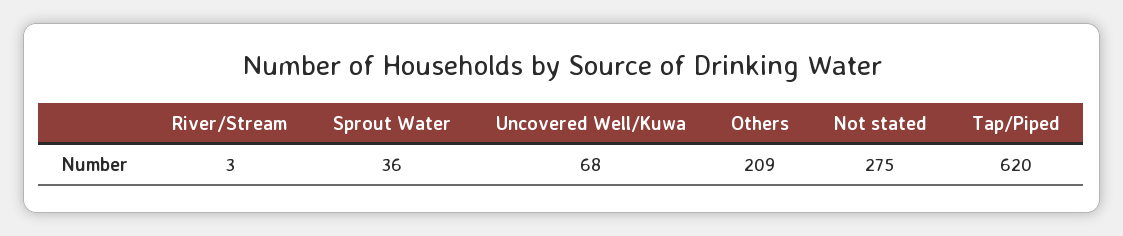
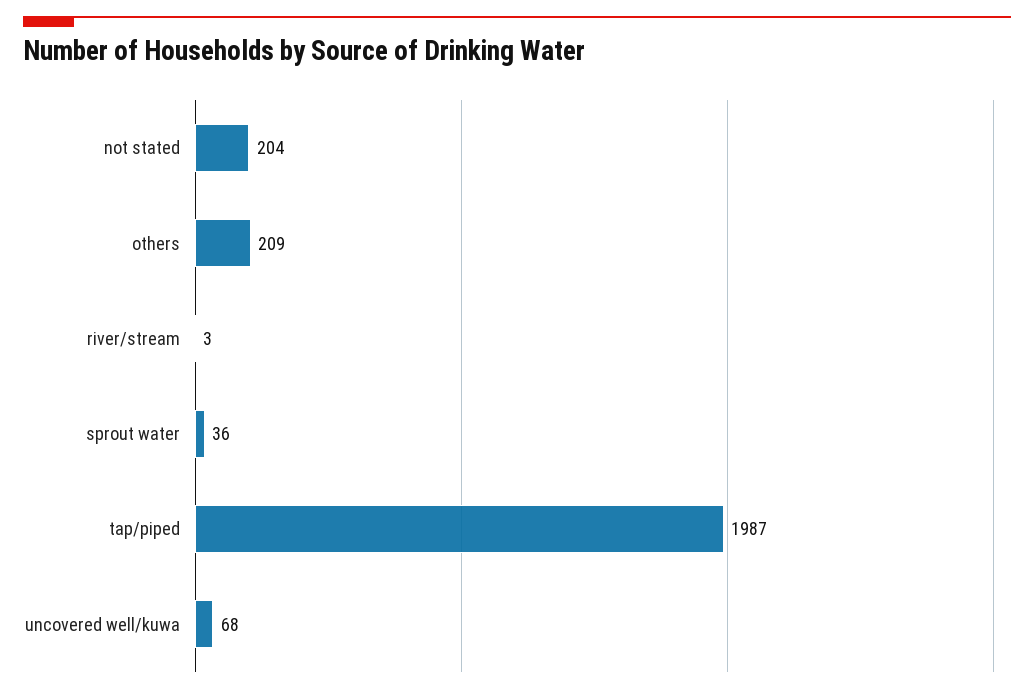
Not stated: 275 -> 204
Tap/Piped: 620 -> 1987

